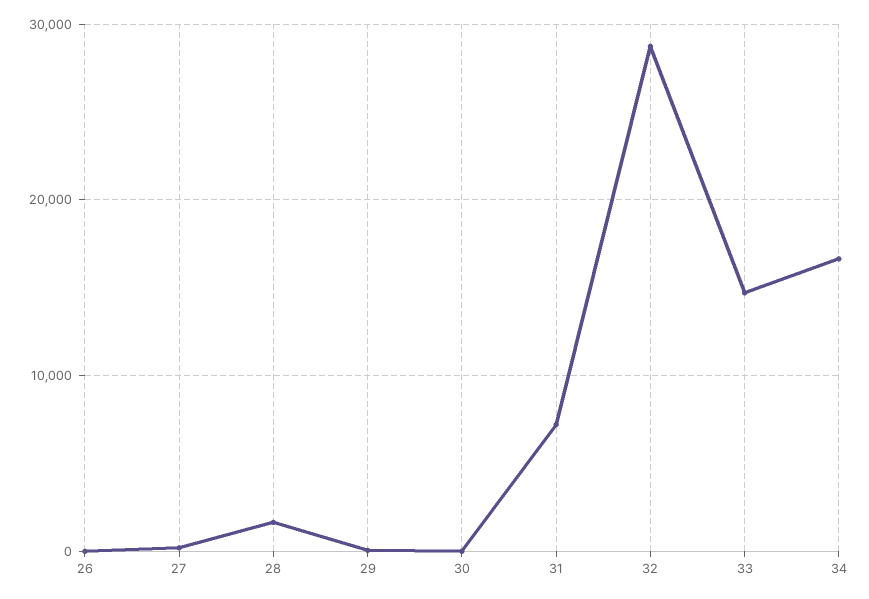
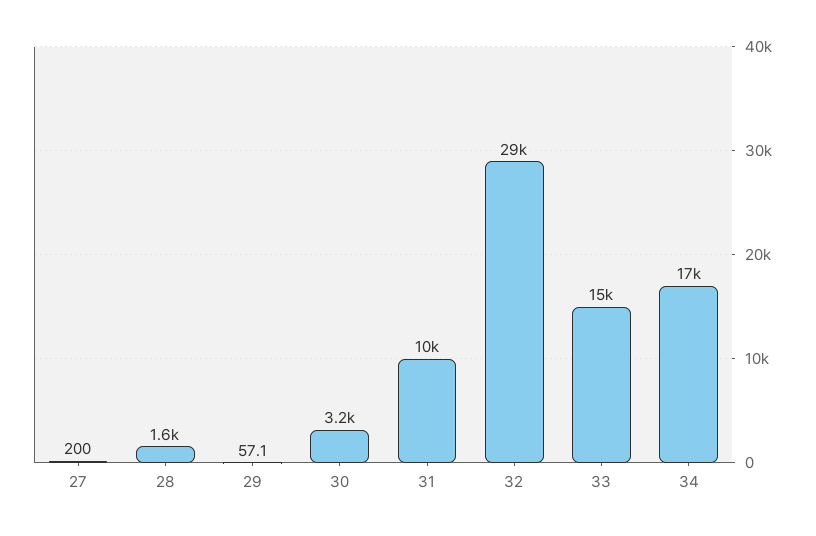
26: 0 -> none
30: 0 -> 3200
31: 7000 -> 10000

